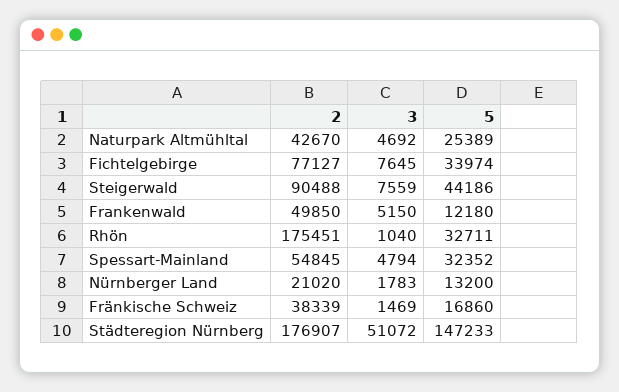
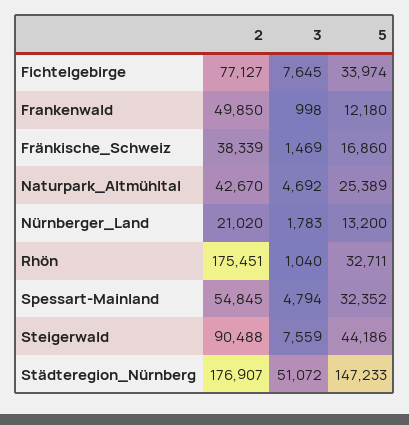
3, Frankenwald: 5150 -> 998

